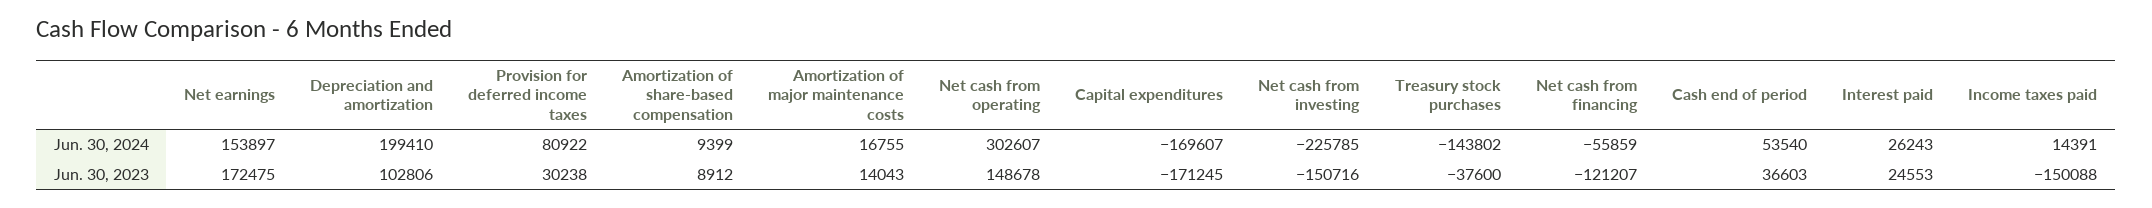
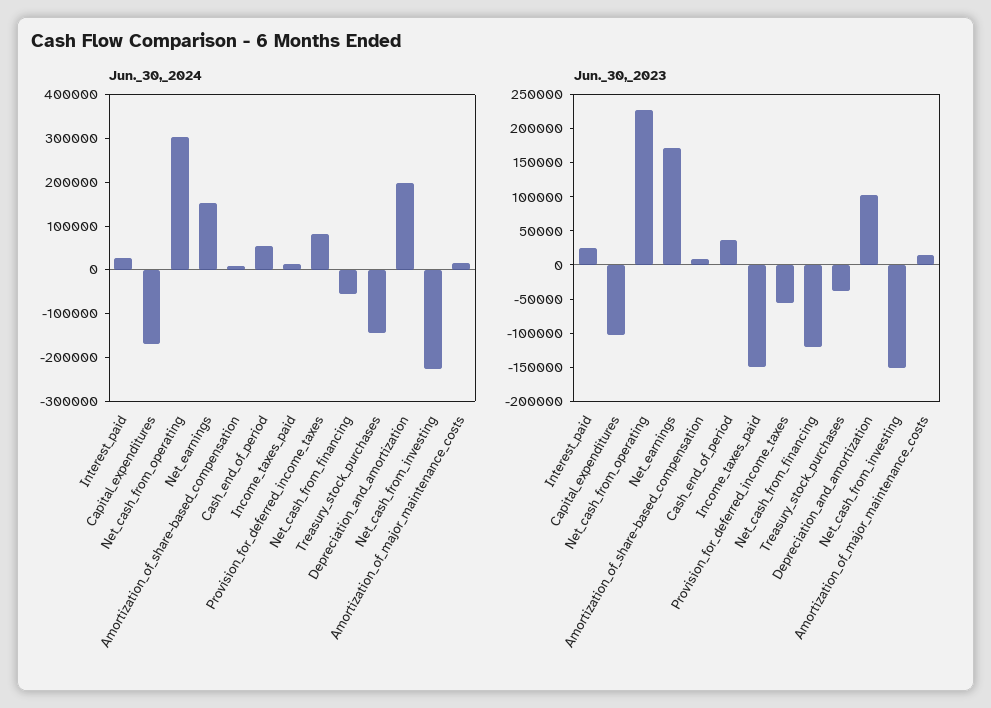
Jun. 30, 2023, Provision for deferred income taxes: 30238 -> -50000
Jun. 30, 2023, Net cash from operating: 148678 -> 225000
Jun. 30, 2023, Capital expenditures: -171245 -> -100000

